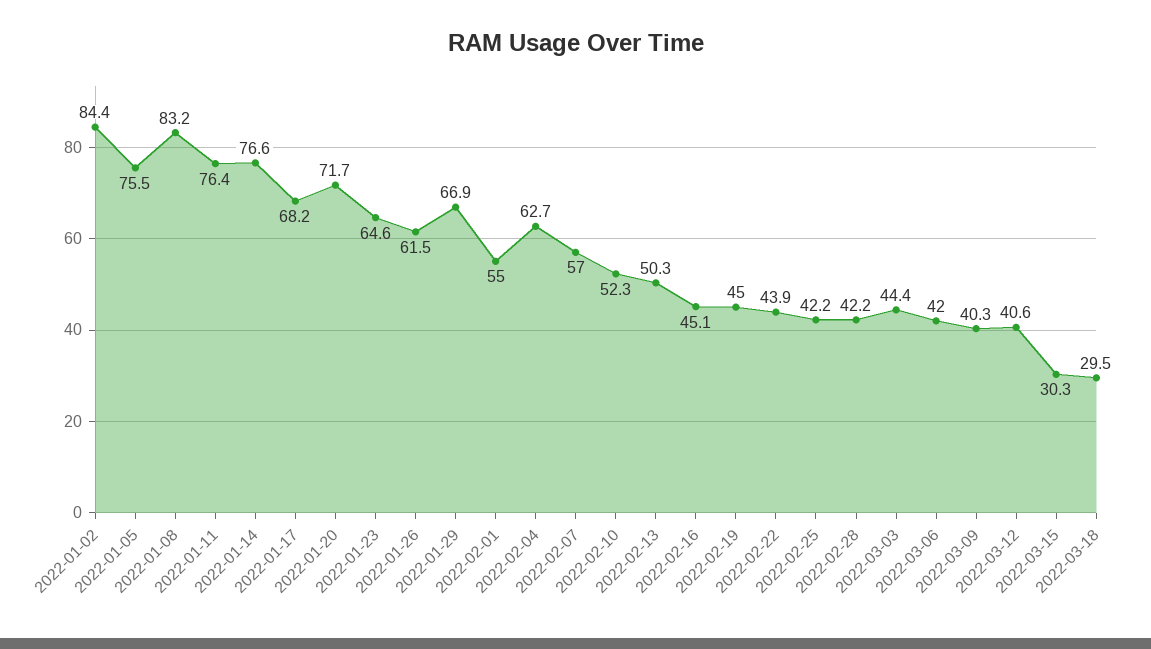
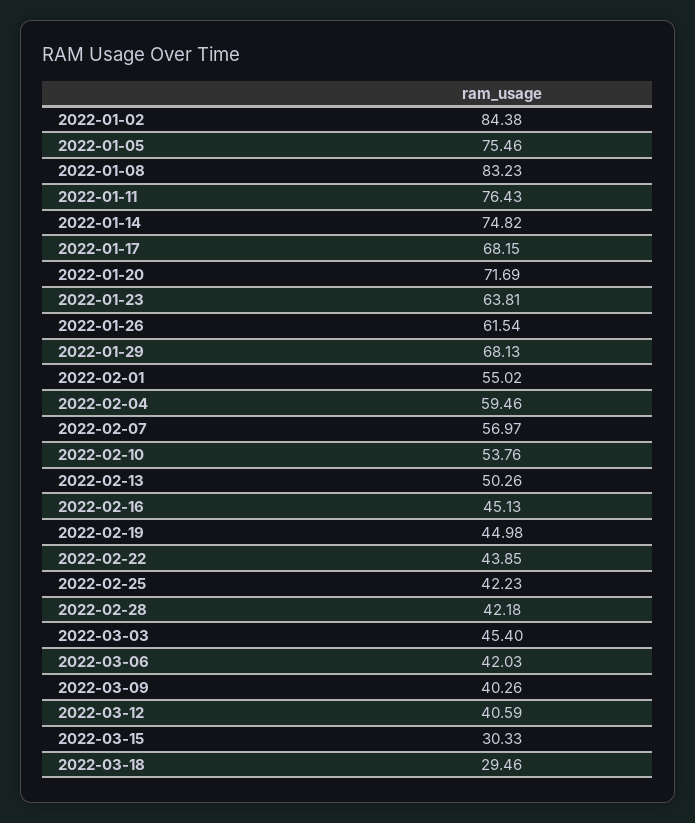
2022-01-14: 76.6 -> 74.82
2022-01-23: 64.6 -> 63.81
2022-01-29: 66.9 -> 68.13
2022-02-04: 62.7 -> 59.46
2022-02-10: 52.3 -> 53.76
2022-03-03: 44.4 -> 45.4

